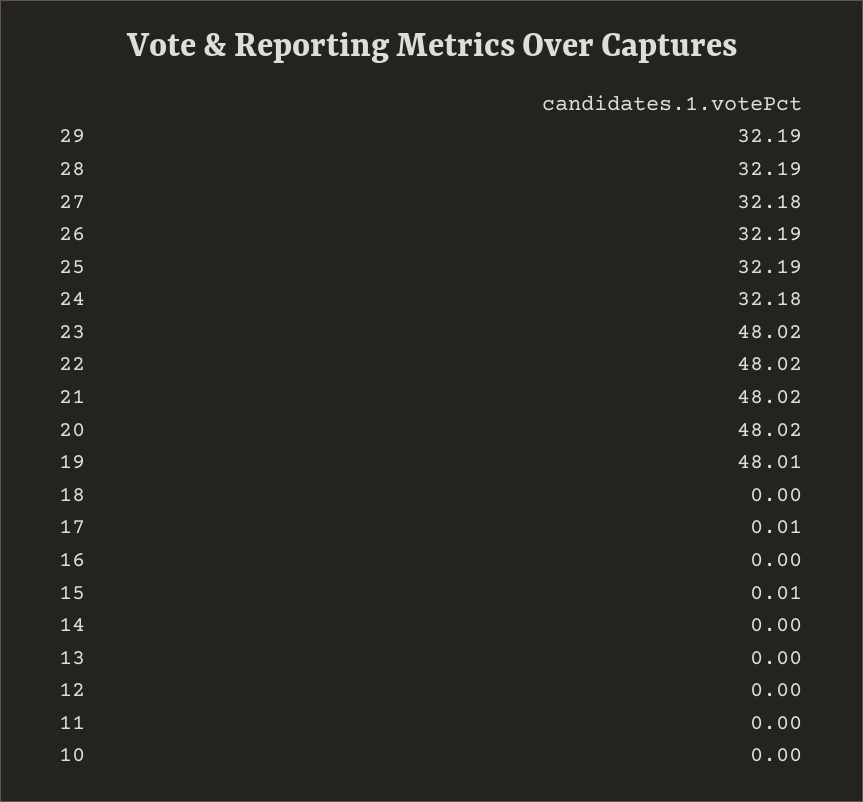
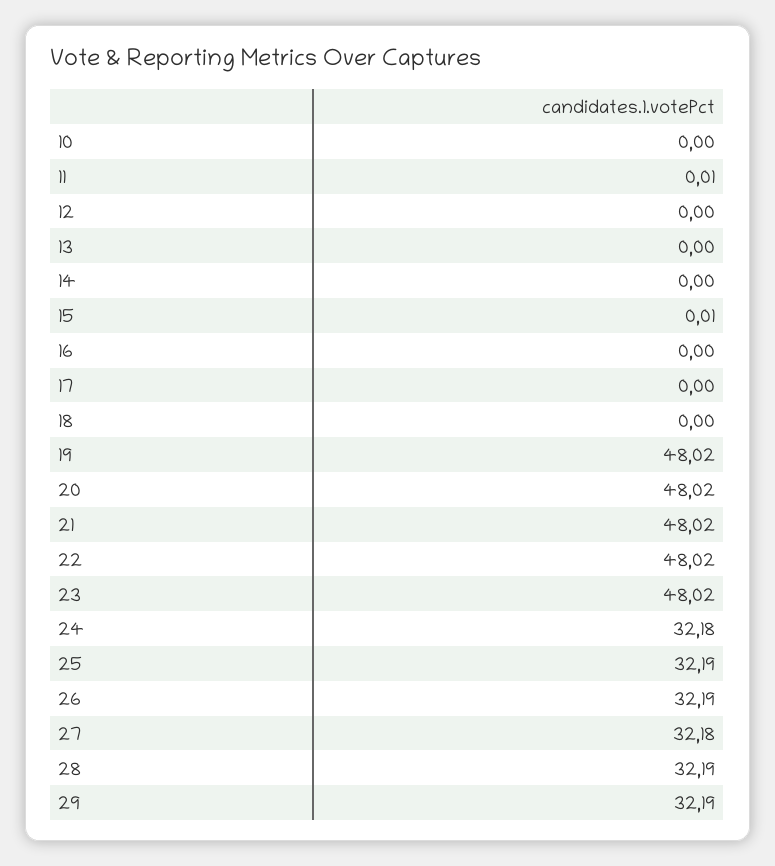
19: 48.01 -> 48.02
17: 0.01 -> 0
11: 0 -> 0.01

